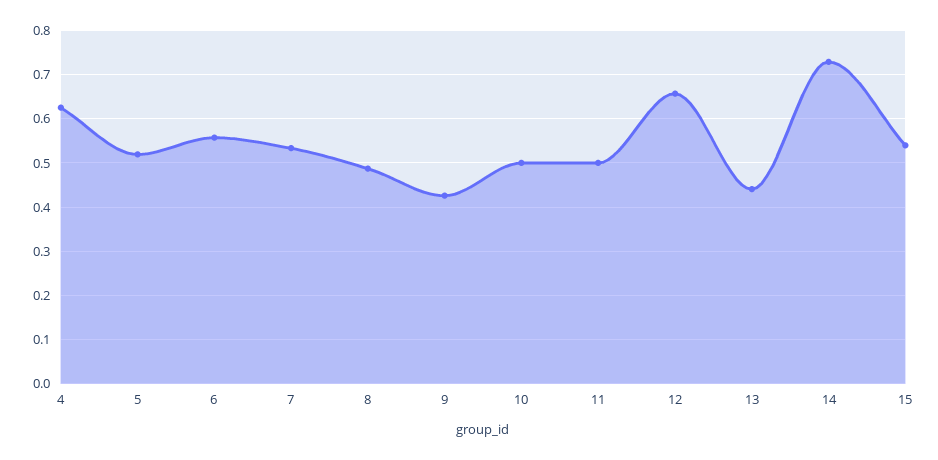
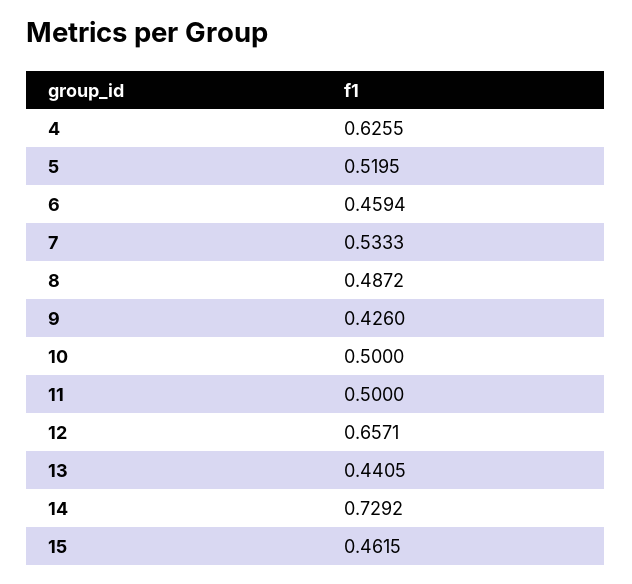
6: 0.56 -> 0.4594
15: 0.54 -> 0.4615

